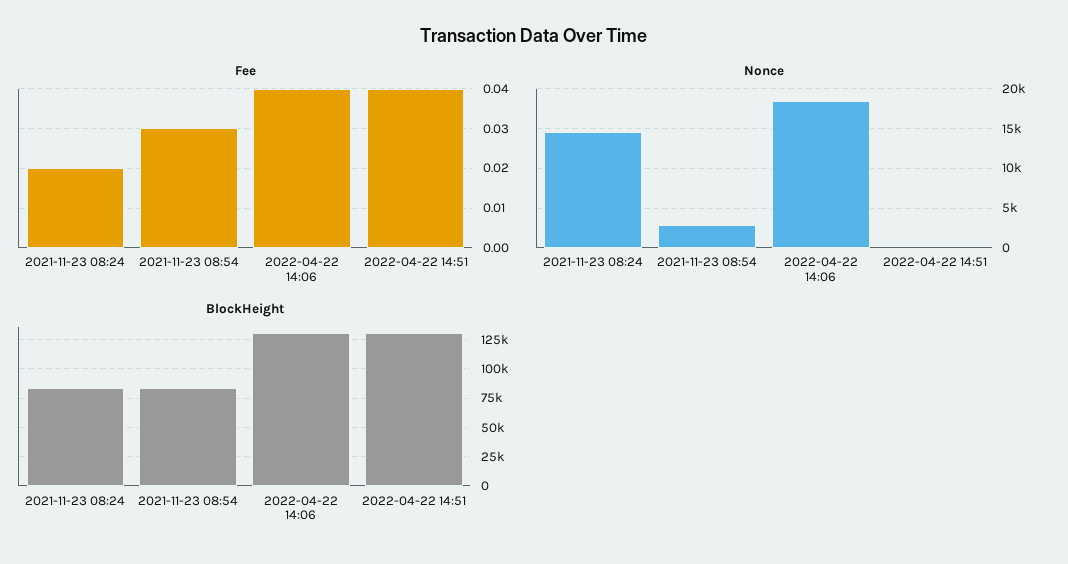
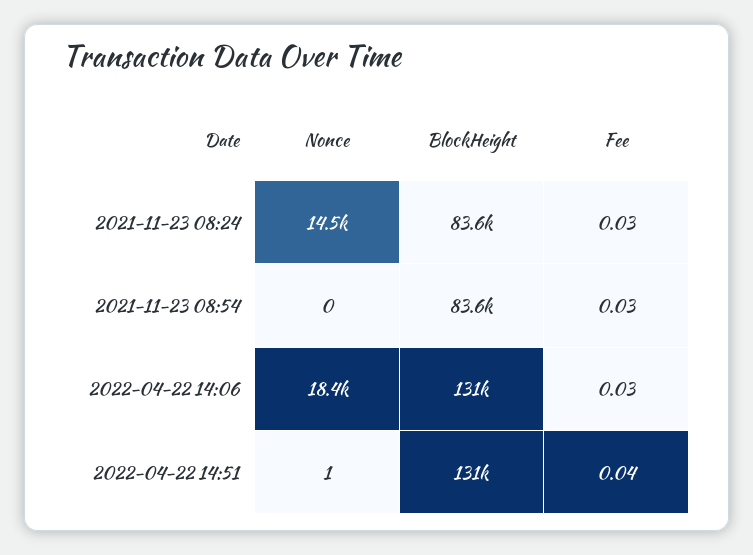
Fee, 2021-11-23 08:24: 0.02 -> 0.03
Fee, 2022-04-22 14:06: 0.04 -> 0.03
Nonce, 2021-11-23 08:54: 3000 -> 0

